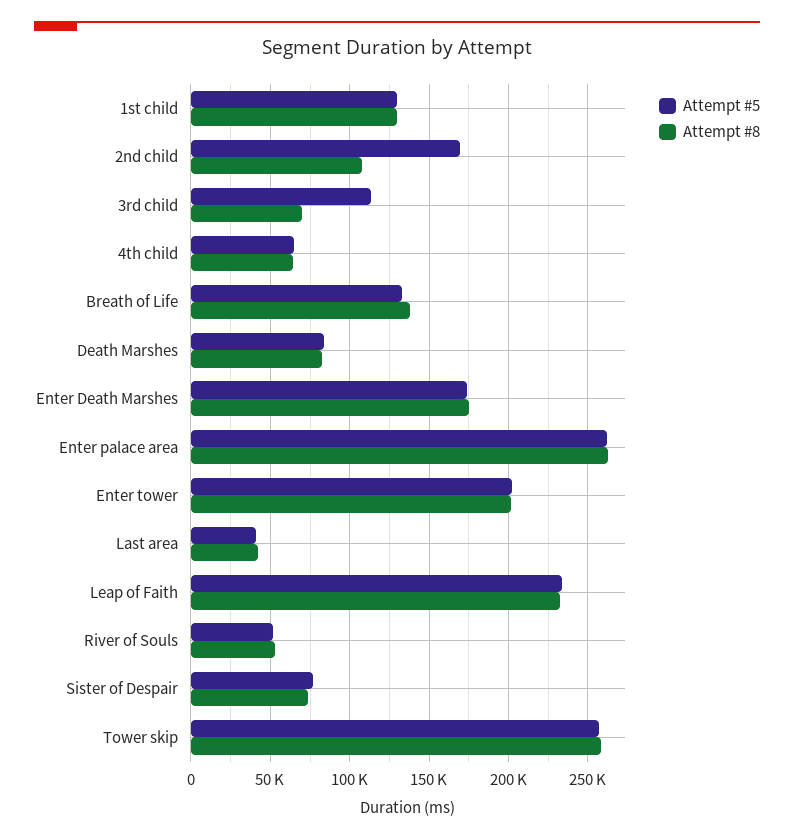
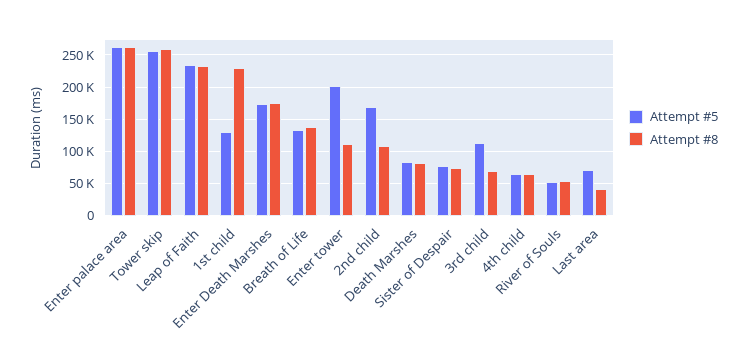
Attempt #8, 1st child: 130000 -> 230000
Attempt #8, Enter tower: 200000 -> 110000
Attempt #5, Last area: 40000 -> 70000

